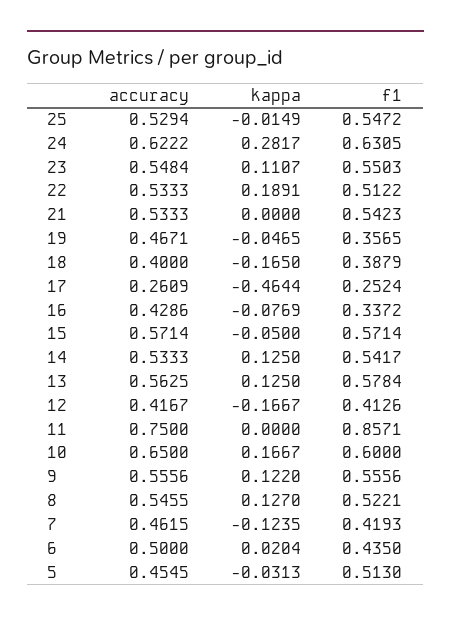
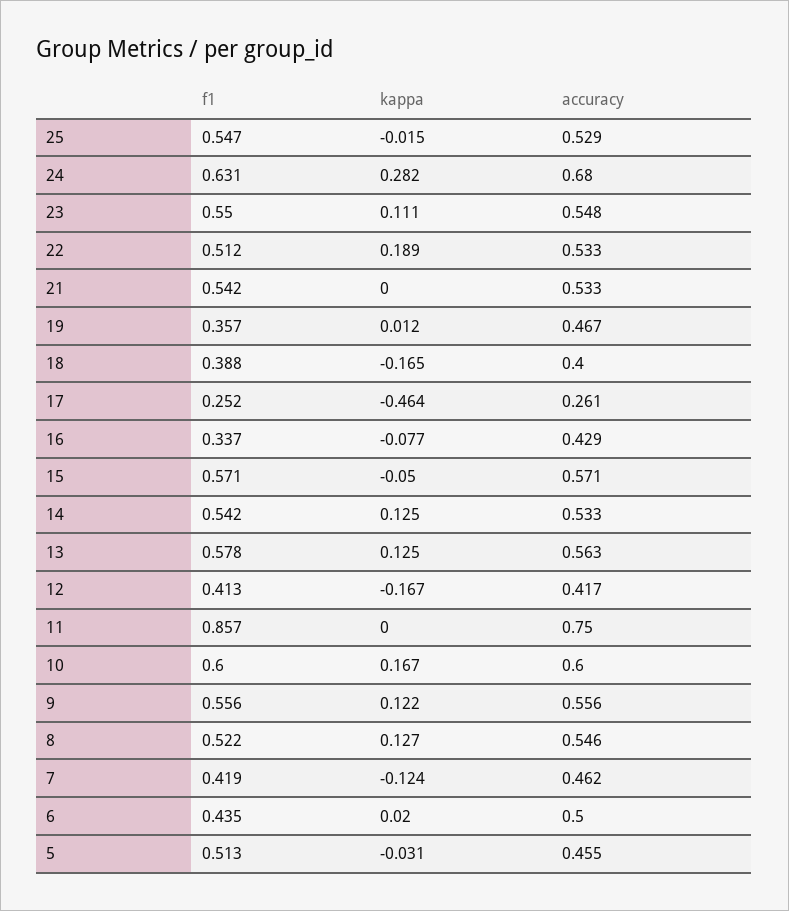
accuracy, 24: 0.6222 -> 0.68
kappa, 19: -0.0465 -> 0.012
accuracy, 10: 0.65 -> 0.6

